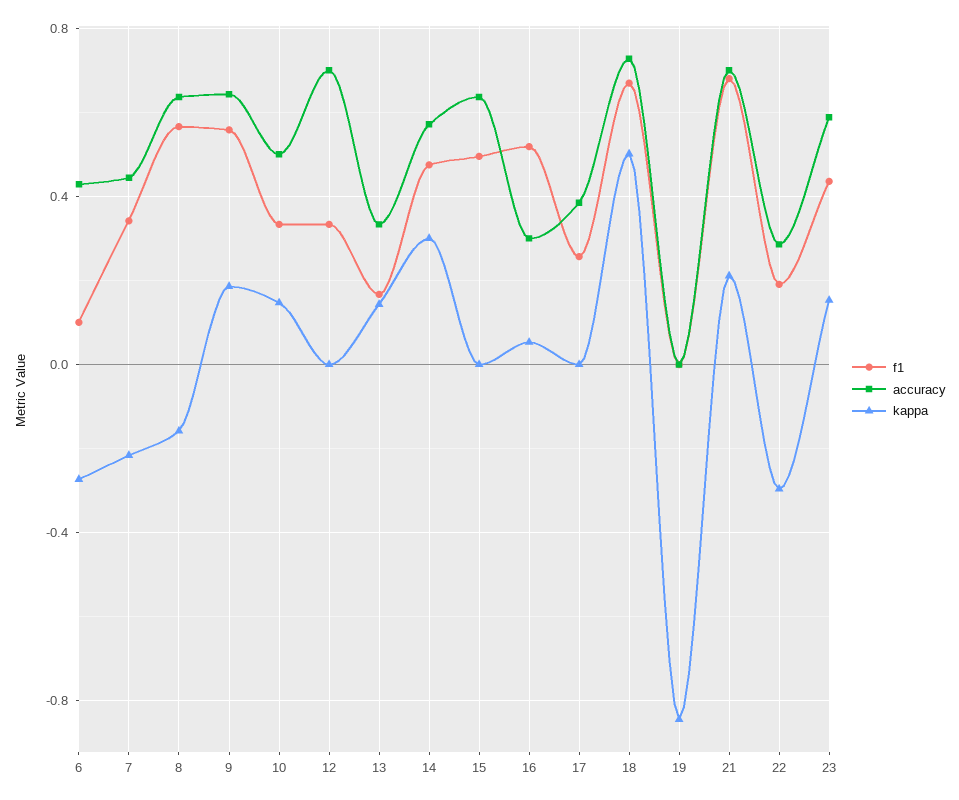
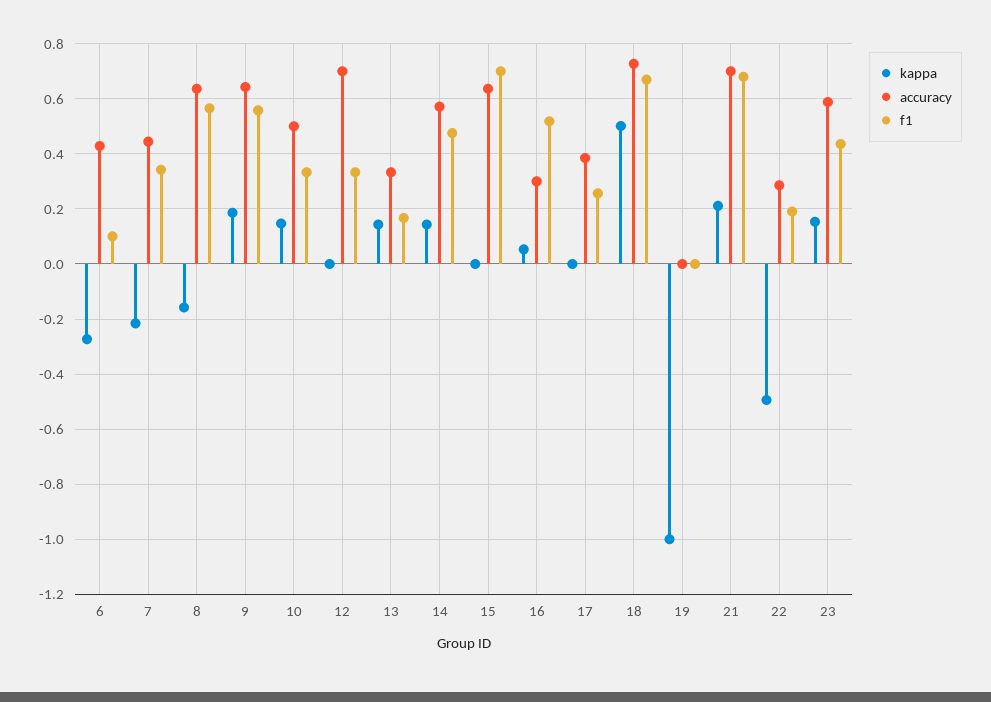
kappa, 14: 0.3 -> 0.15
f1, 15: 0.5 -> 0.7
kappa, 19: -0.85 -> -1
kappa, 22: -0.3 -> -0.5

